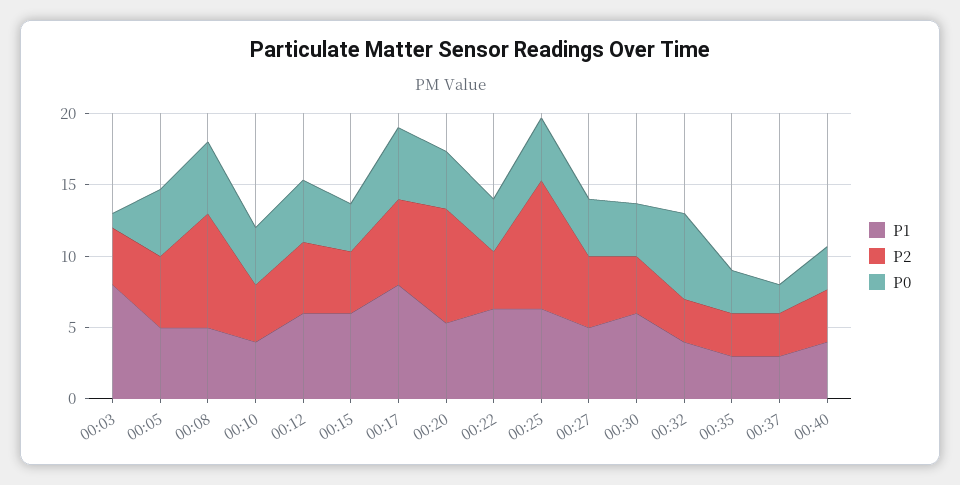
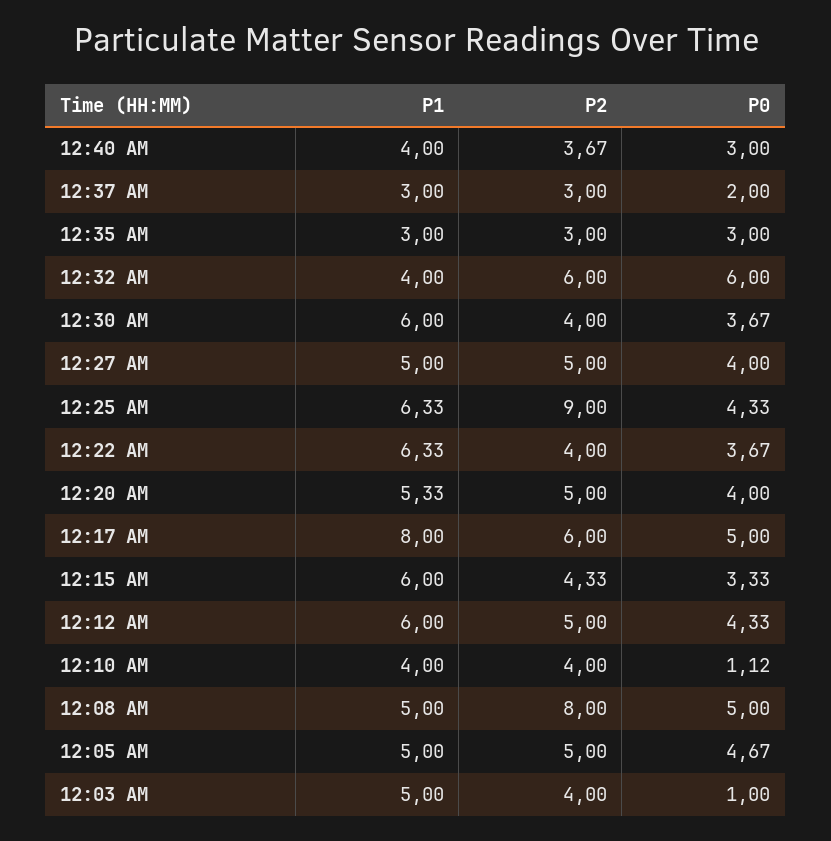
P1, 00:03: 8 -> 5
P0, 00:10: 4 -> 1.12
P2, 00:20: 8 -> 5
P2, 00:32: 3 -> 6

